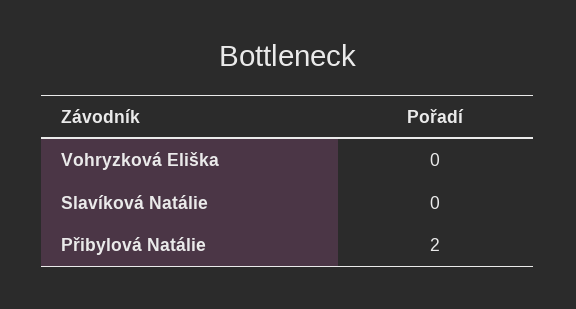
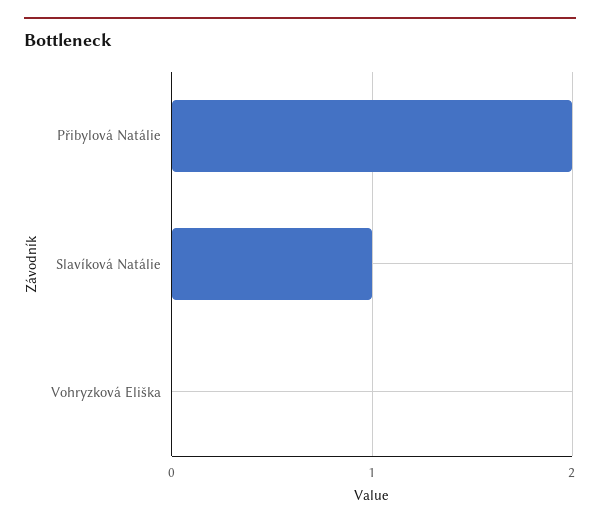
Slavíková Natálie: 0 -> 1

